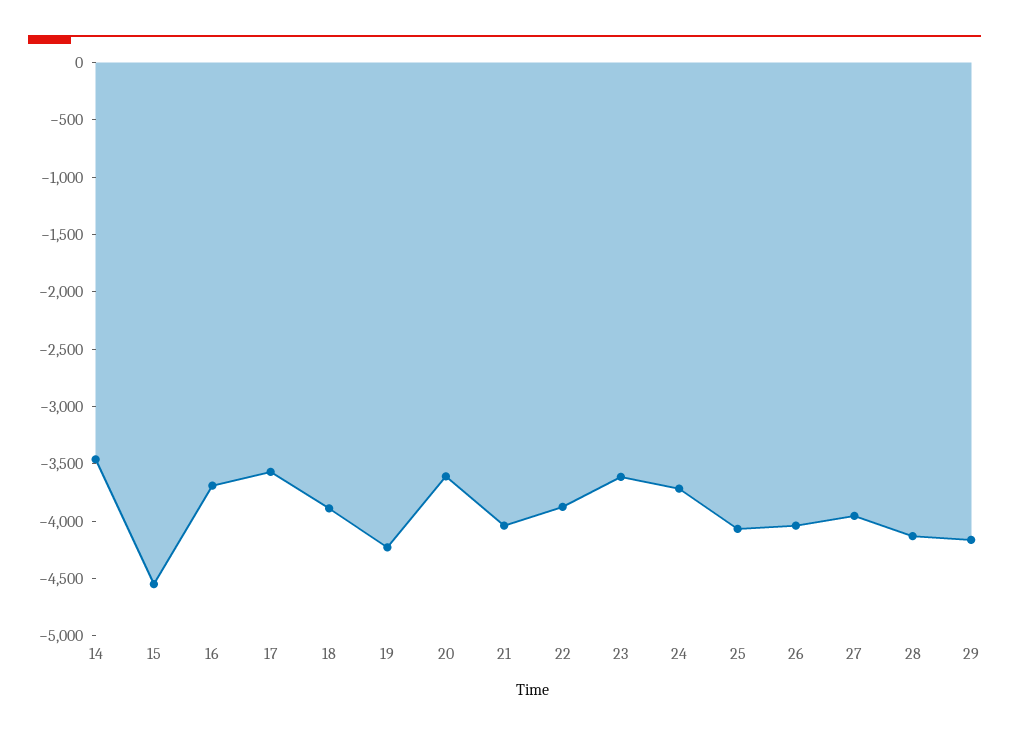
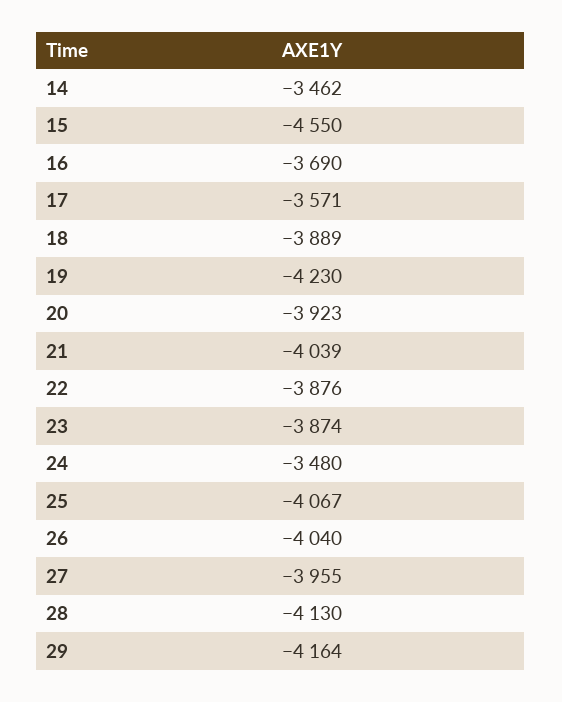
20: -3600 -> -3923
23: -3600 -> -3874
24: -3700 -> -3480

